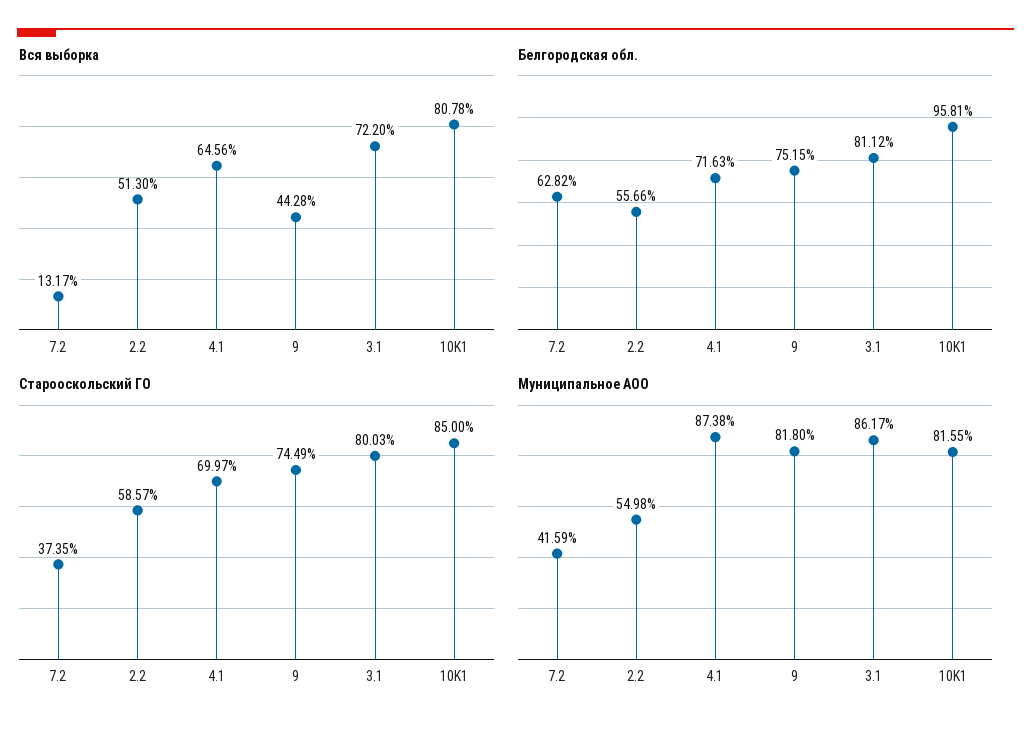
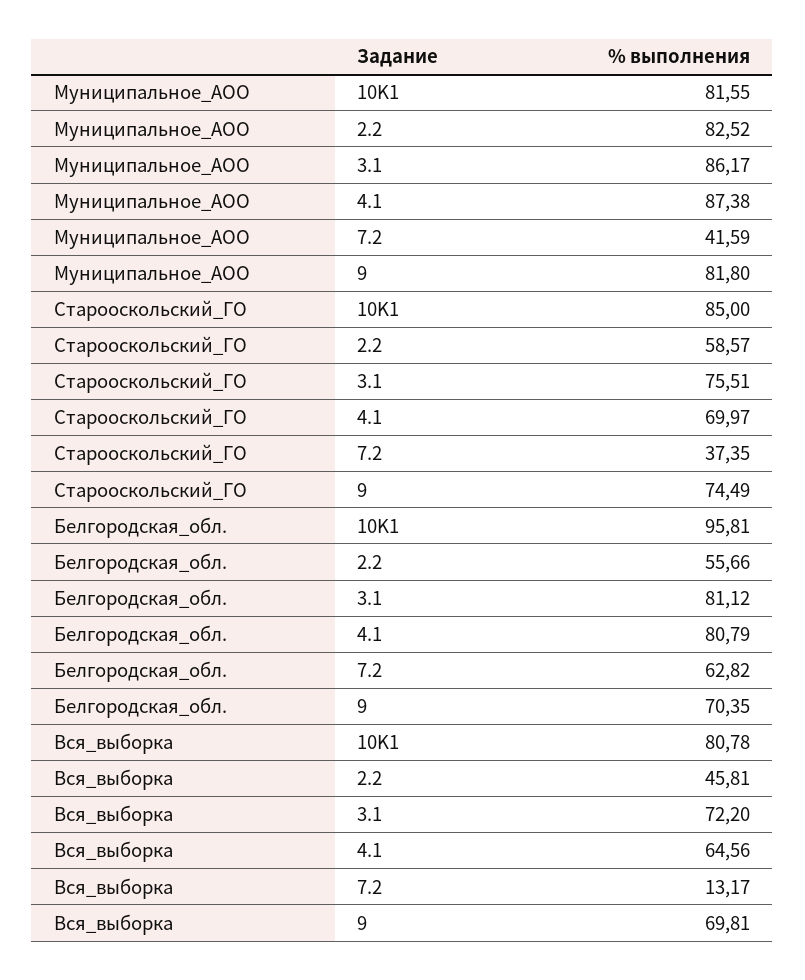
Вся выборка, 2.2: 51.3 -> 45.81
Вся выборка, 9: 44.28 -> 69.81
Белгородская обл., 4.1: 71.63 -> 80.79
Белгородская обл., 9: 75.15 -> 70.35
Старооскольский ГО, 3.1: 80.03 -> 75.51
Муниципальное АОО, 2.2: 54.98 -> 82.52

